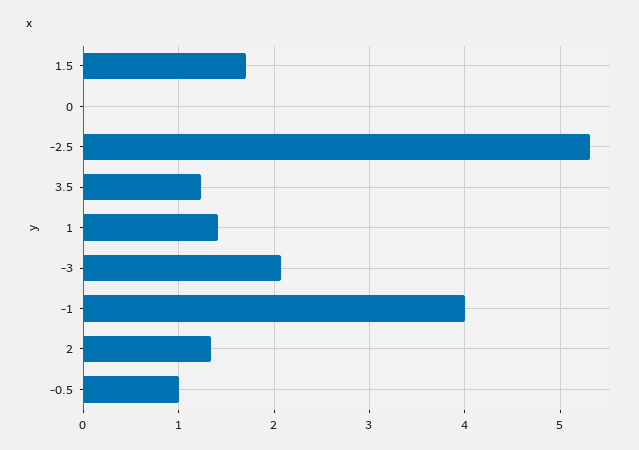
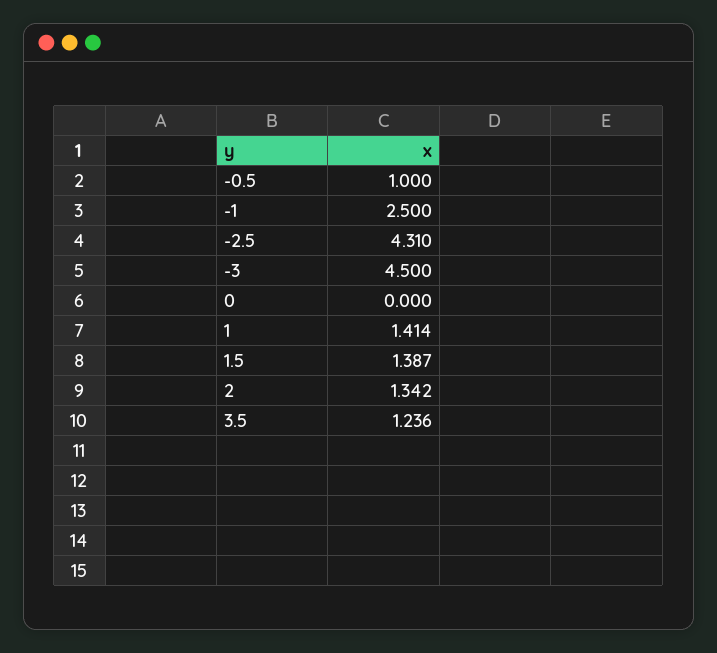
1.5: 1.7 -> 1.387
-2.5: 5.3 -> 4.31
-3: 2.1 -> 4.5
-1: 4 -> 2.5

